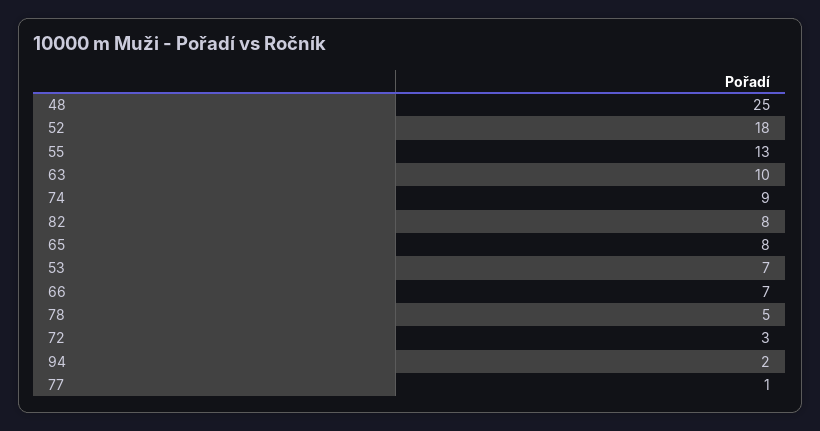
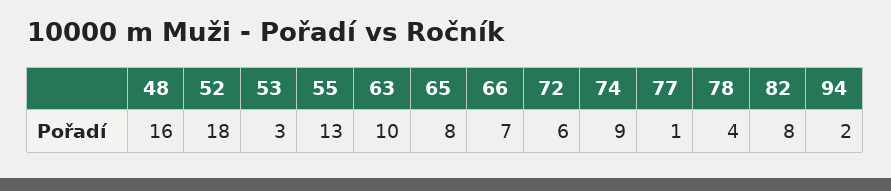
48: 25 -> 16
53: 7 -> 3
78: 5 -> 4
72: 3 -> 6

